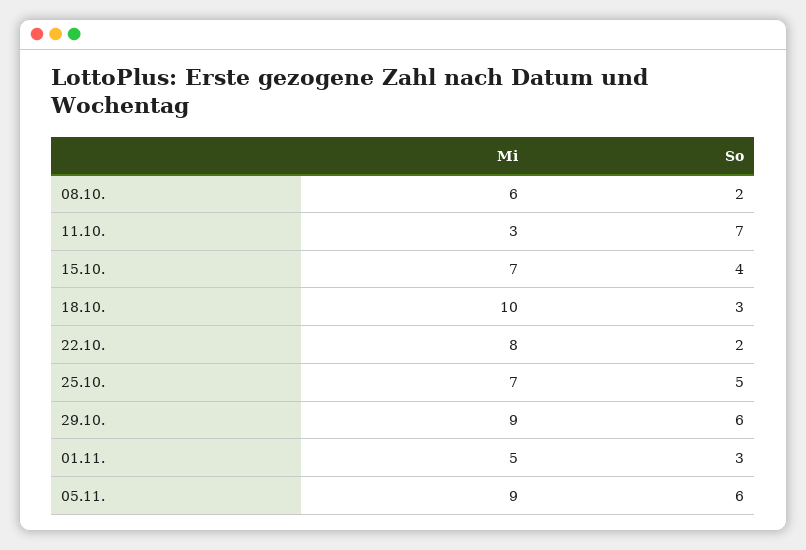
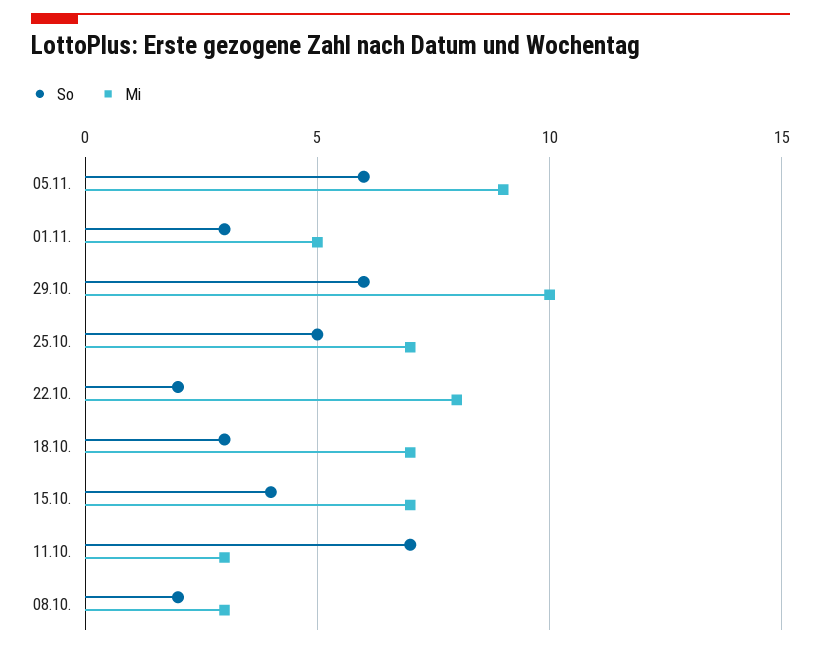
Mi, 08.10.: 6 -> 3
Mi, 18.10.: 10 -> 7
Mi, 29.10.: 9 -> 10

